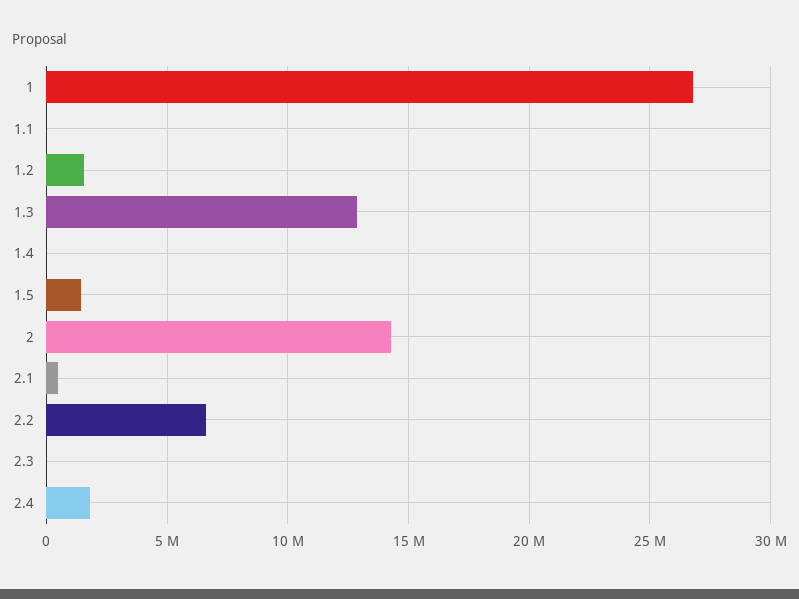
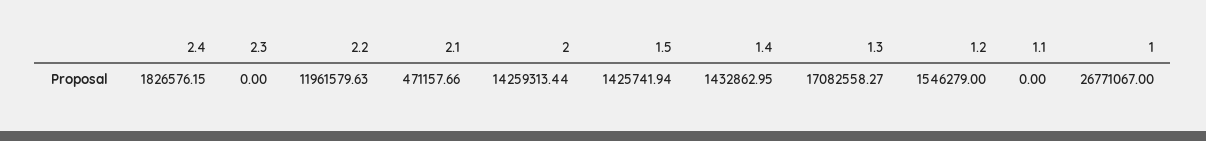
1.3: 13000000 -> 17082558.27
1.4: 0 -> 1432862.95
2.2: 6500000 -> 11961579.63

